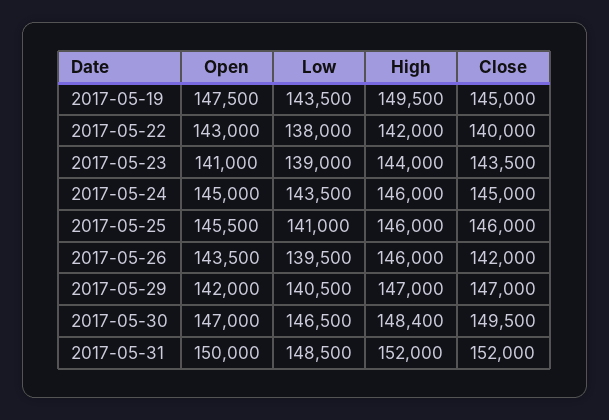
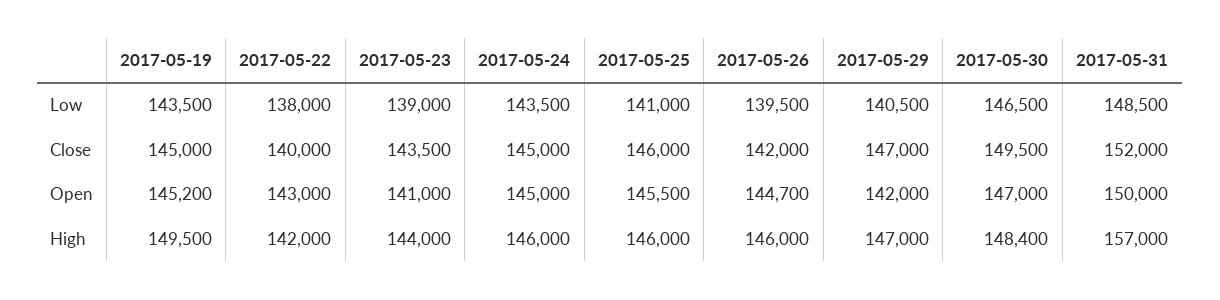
Open, 2017-05-19: 147500 -> 145200
Open, 2017-05-26: 143500 -> 144700
High, 2017-05-31: 152000 -> 157000

